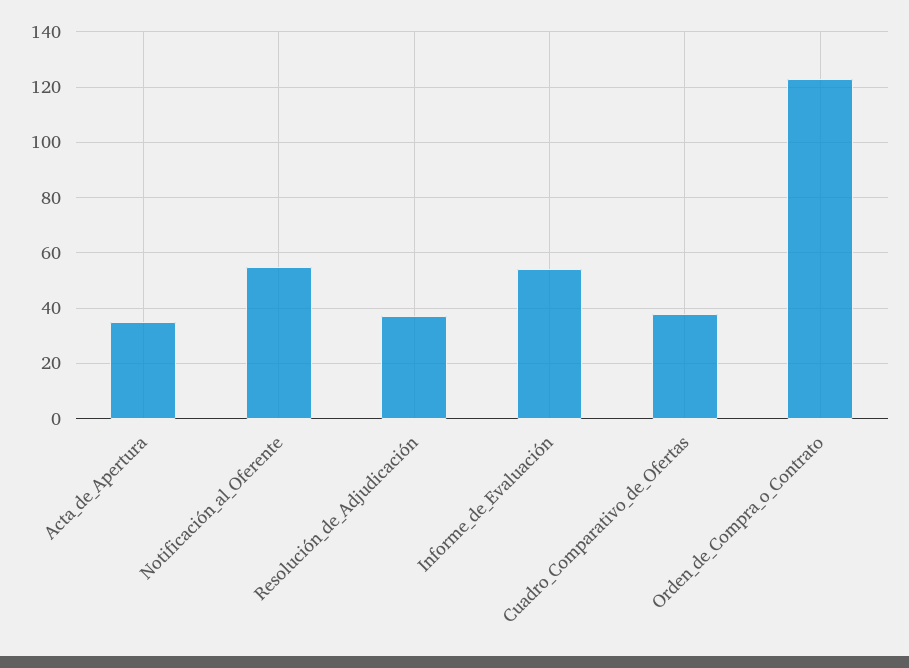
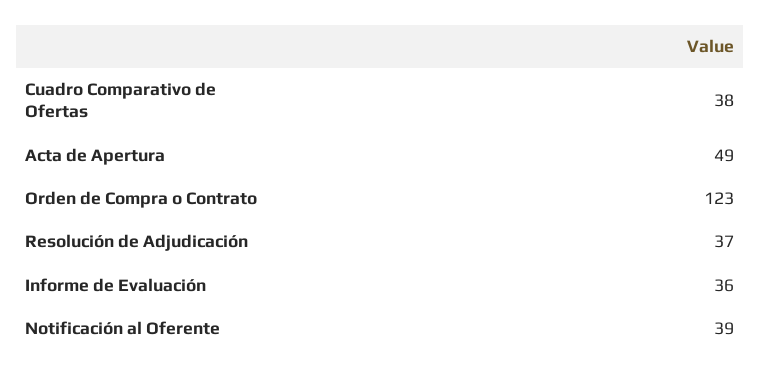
Acta_de_Apertura: 35 -> 49
Notificación_al_Oferente: 55 -> 39
Informe_de_Evaluación: 55 -> 36

